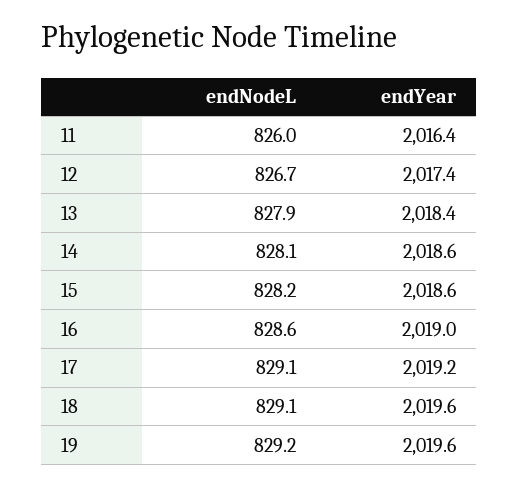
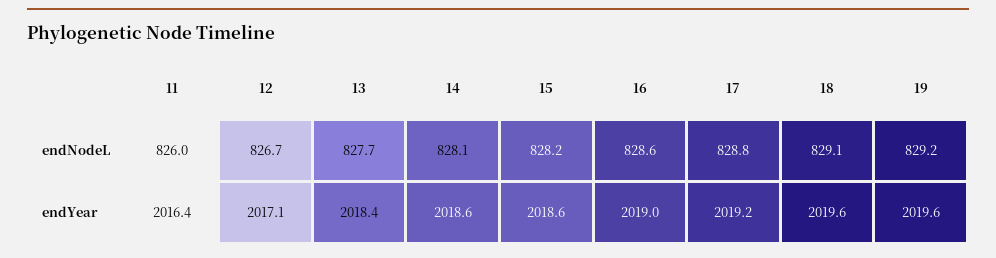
endYear, 12: 2017.4 -> 2017.1
endNodeL, 13: 827.9 -> 827.7
endNodeL, 17: 829.1 -> 828.8

